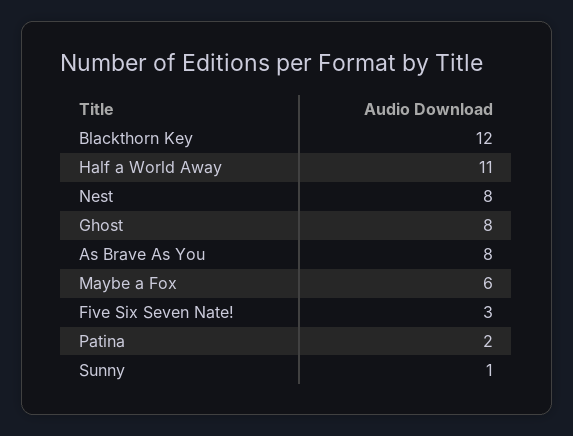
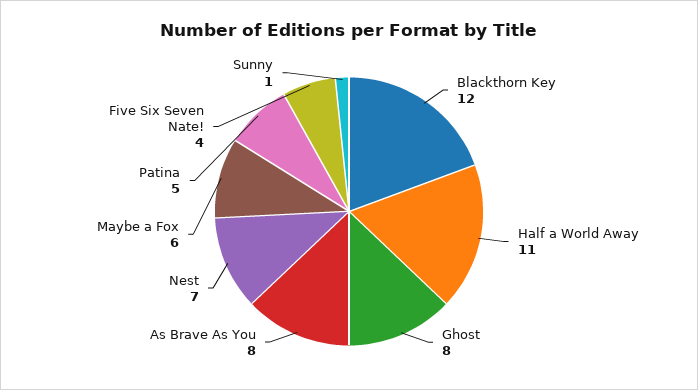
Nest: 8 -> 7
Five Six Seven Nate!: 3 -> 4
Patina: 2 -> 5

